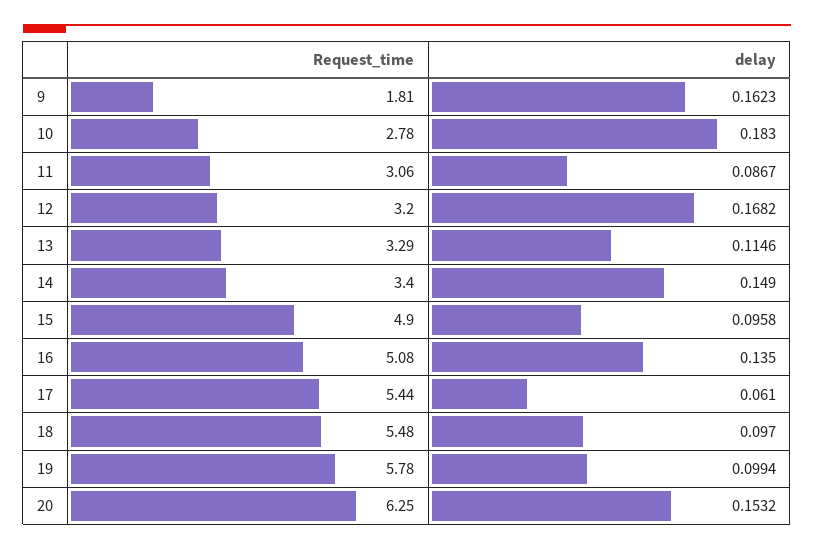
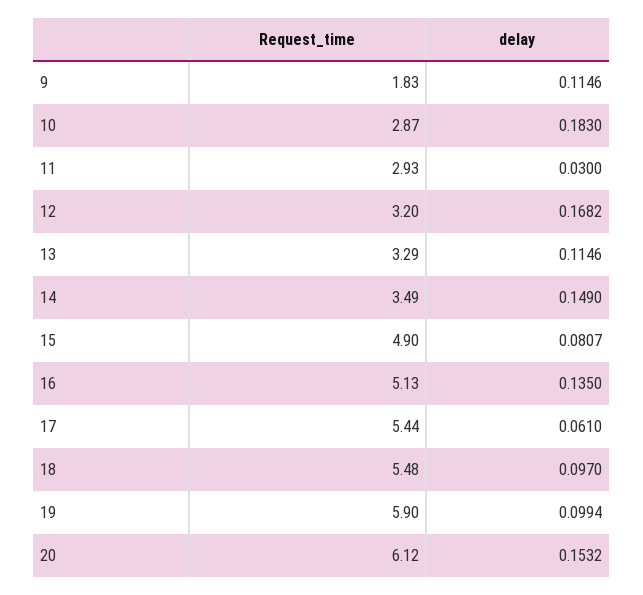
Request_time, 9: 1.81 -> 1.83
delay, 9: 0.1623 -> 0.1146
Request_time, 10: 2.78 -> 2.87
Request_time, 11: 3.06 -> 2.93
delay, 11: 0.0867 -> 0.03
Request_time, 14: 3.4 -> 3.49
delay, 15: 0.0958 -> 0.0807
Request_time, 16: 5.08 -> 5.13
Request_time, 19: 5.78 -> 5.9
Request_time, 20: 6.25 -> 6.12

